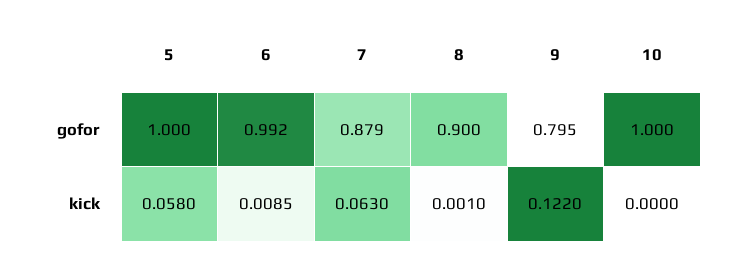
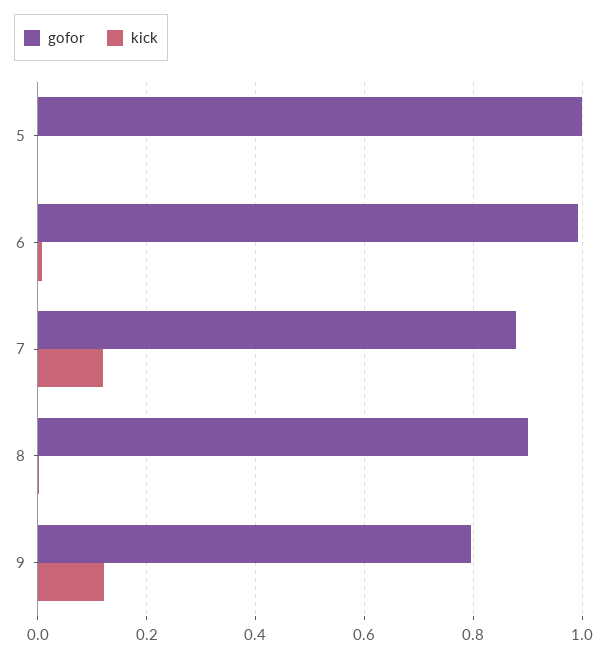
gofor, 10: 1 -> none
kick, 5: 0.058 -> 0
kick, 7: 0.063 -> 0.12
kick, 10: 0 -> none

